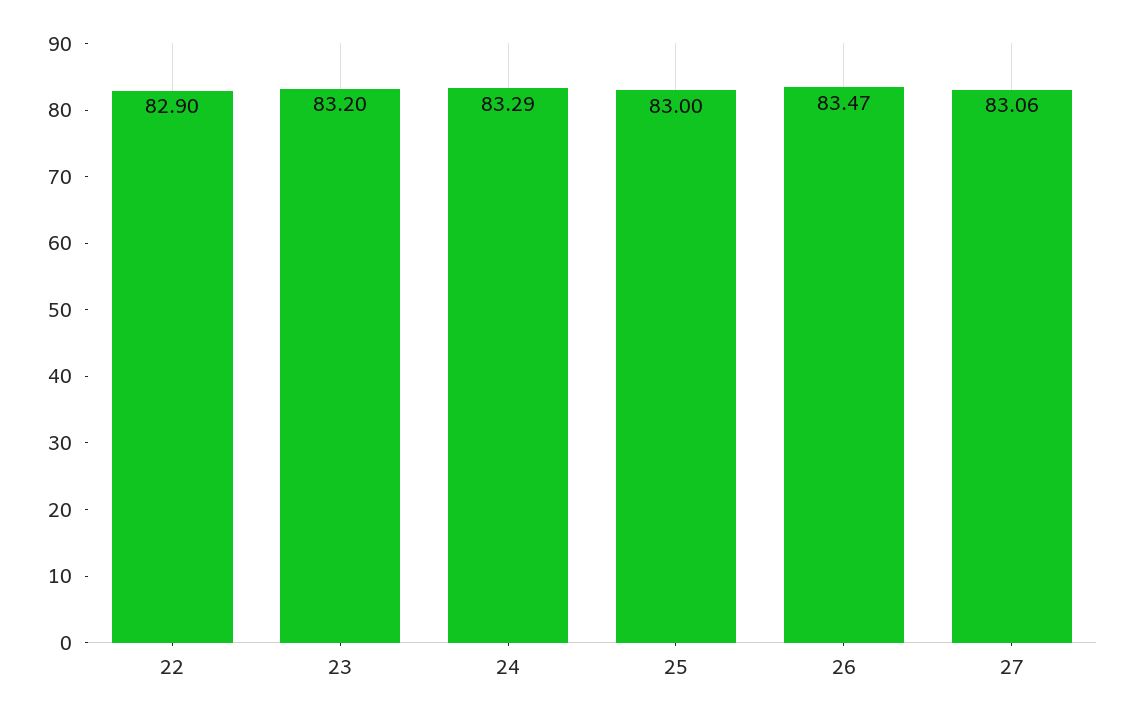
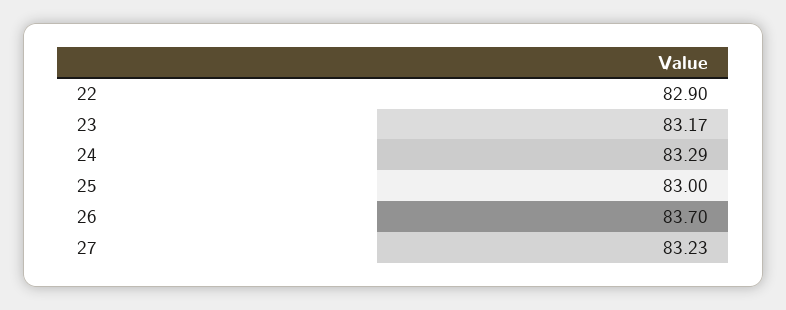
23: 83.2 -> 83.17
26: 83.47 -> 83.7
27: 83.06 -> 83.23

